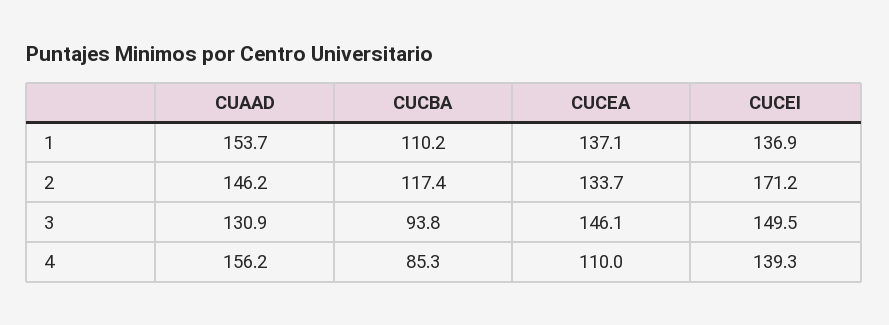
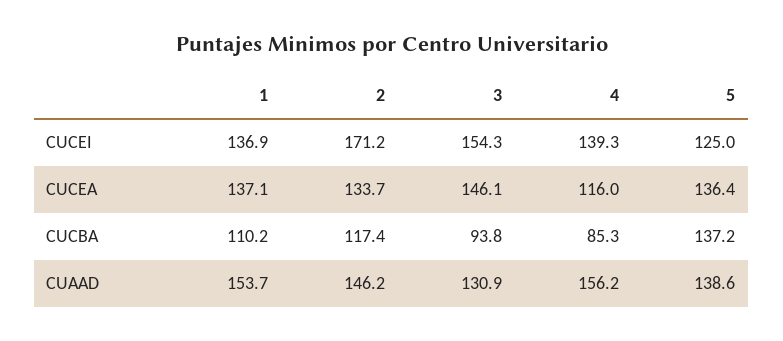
CUCEI, 3: 149.5 -> 154.3
CUCEA, 4: 110 -> 116
CUCEI, 5: none -> 125
CUCEA, 5: none -> 136.4
CUCBA, 5: none -> 137.2
CUAAD, 5: none -> 138.6

